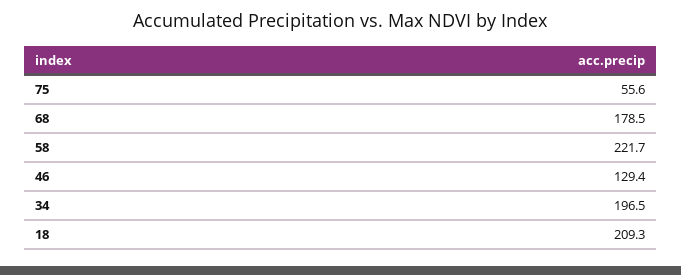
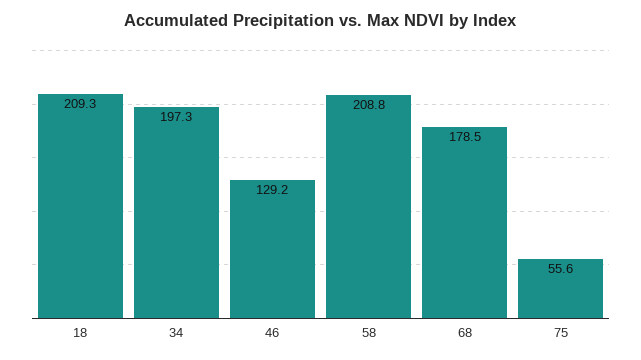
58: 221.7 -> 208.8
46: 129.4 -> 129.2
34: 196.5 -> 197.3

